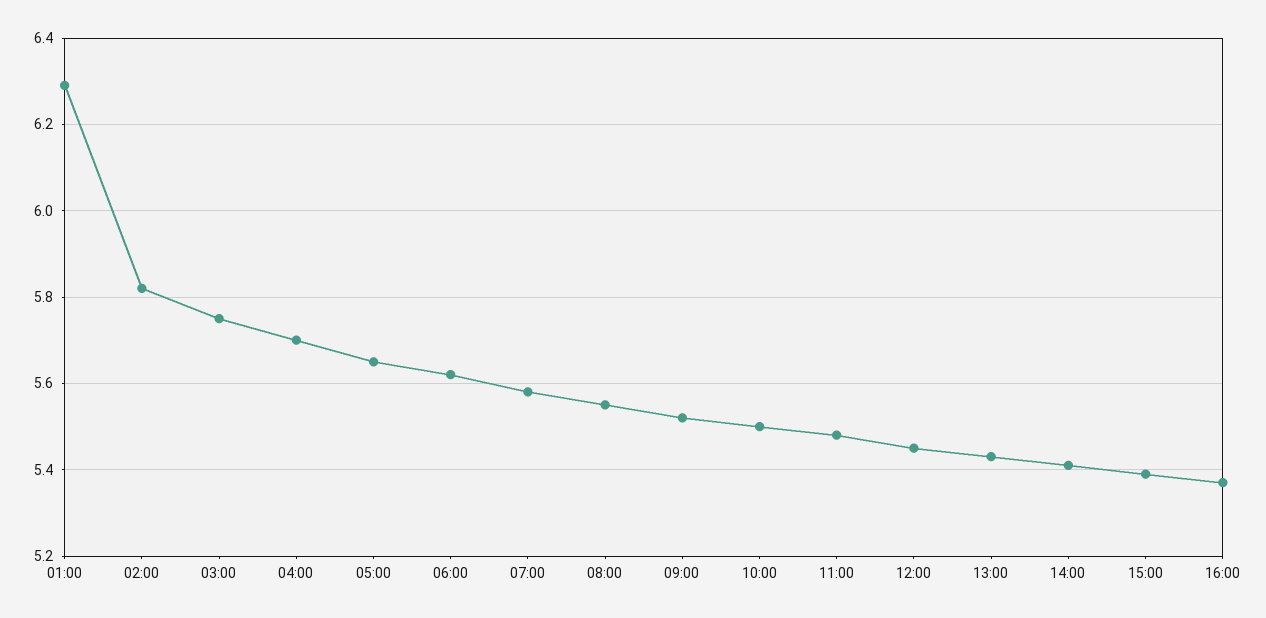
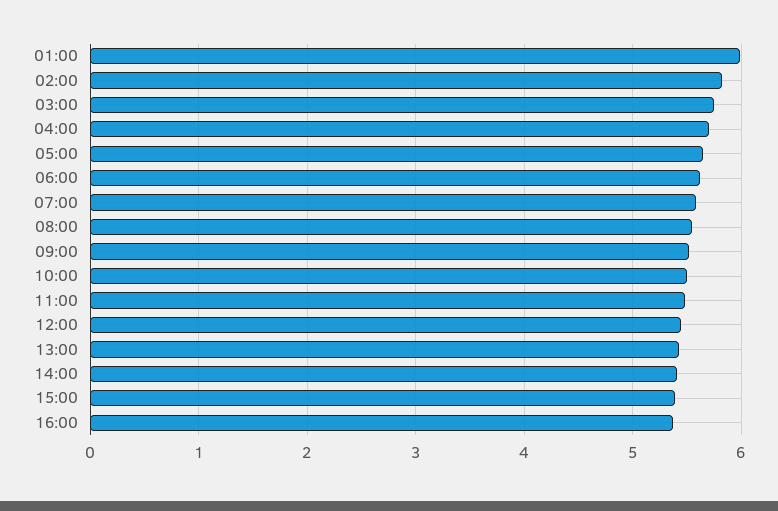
01:00: 6.3 -> 6

